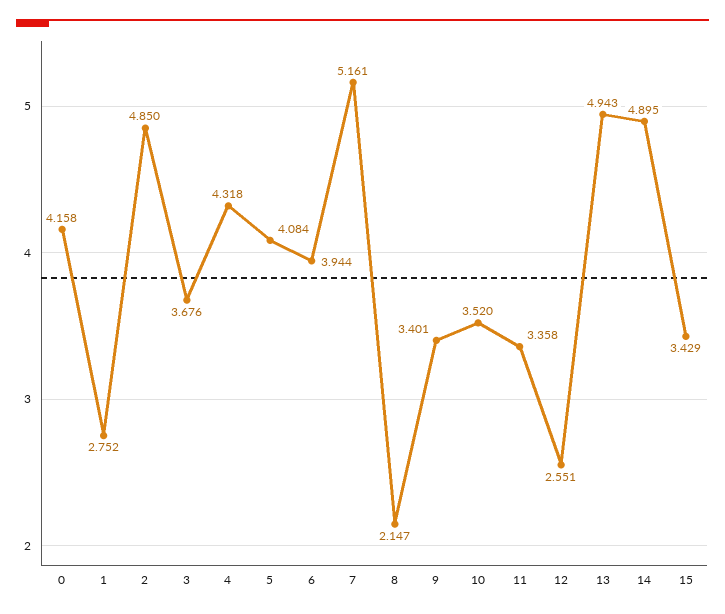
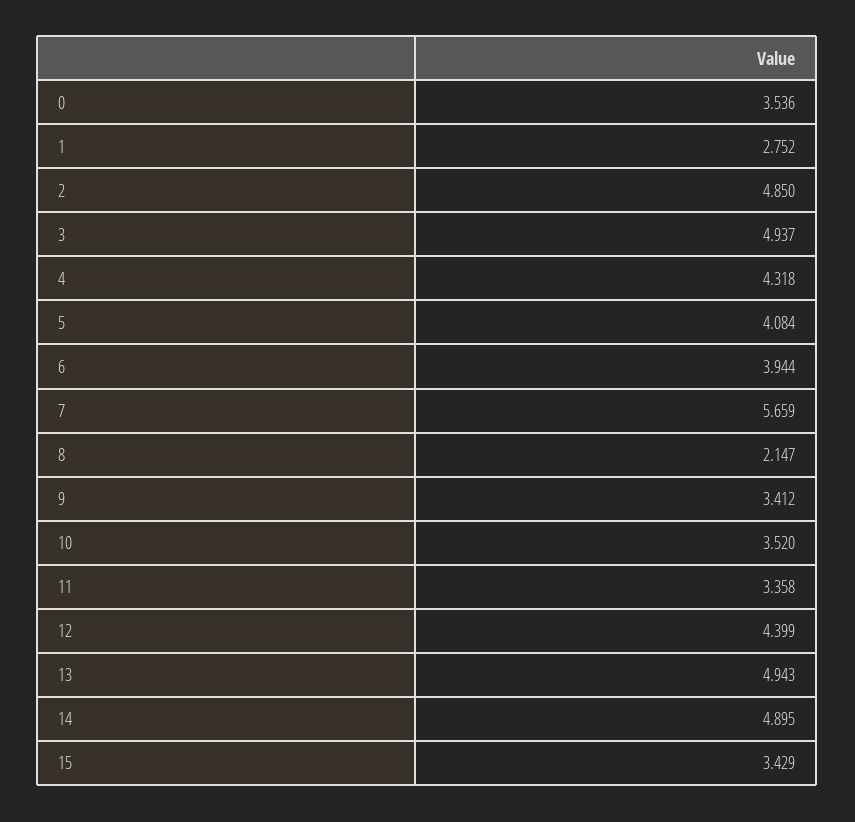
0: 4.158 -> 3.536
3: 3.676 -> 4.937
7: 5.161 -> 5.659
9: 3.401 -> 3.412
12: 2.551 -> 4.399

